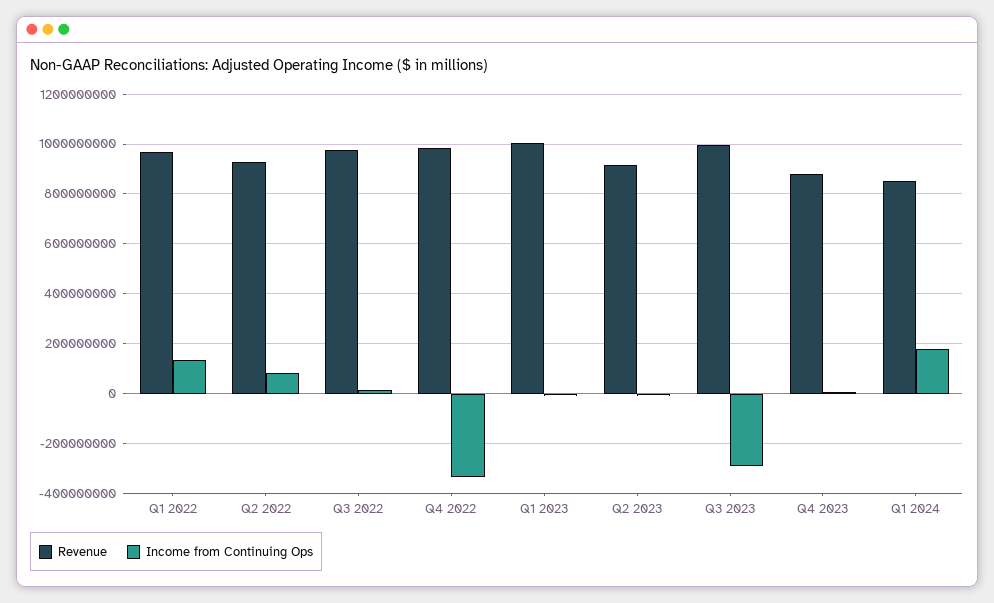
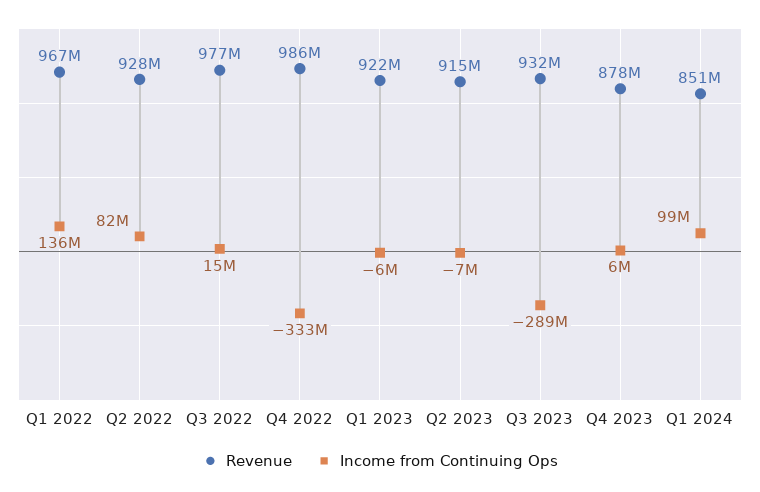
Revenue, Q1 2023: 1000000000 -> 922000000
Revenue, Q3 2023: 1000000000 -> 932000000
Income from Continuing Ops, Q1 2024: 175000000 -> 99000000

